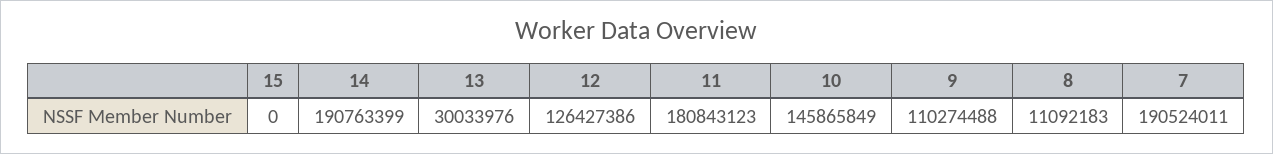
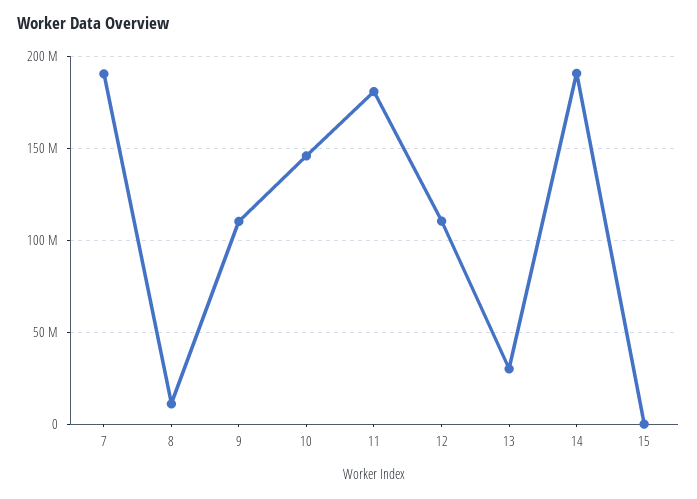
12: 126427386 -> 110000000

